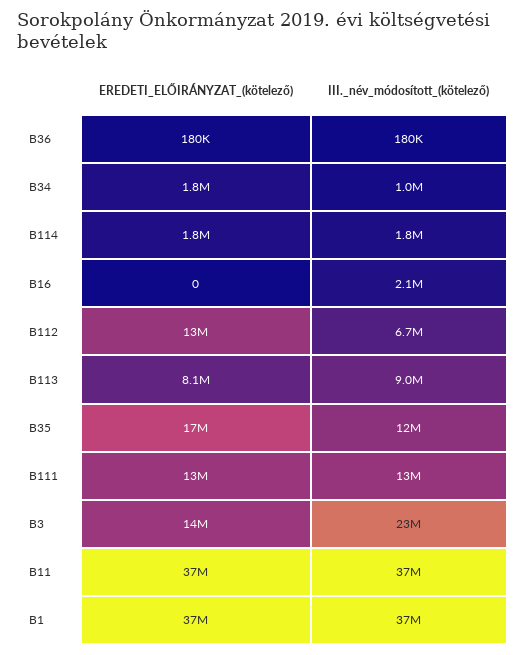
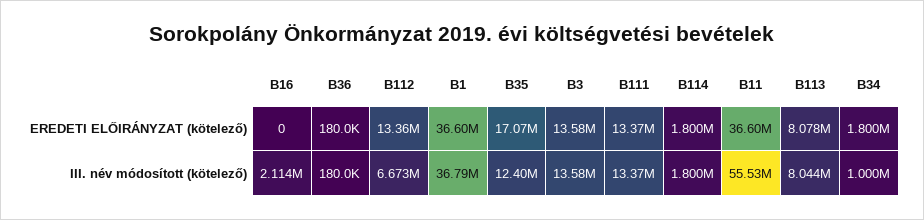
III._név_módosított_(kötelező), B113: 9000000 -> 8044000
III._név_módosított_(kötelező), B3: 23000000 -> 13580000
III._név_módosított_(kötelező), B11: 37000000 -> 55530000

